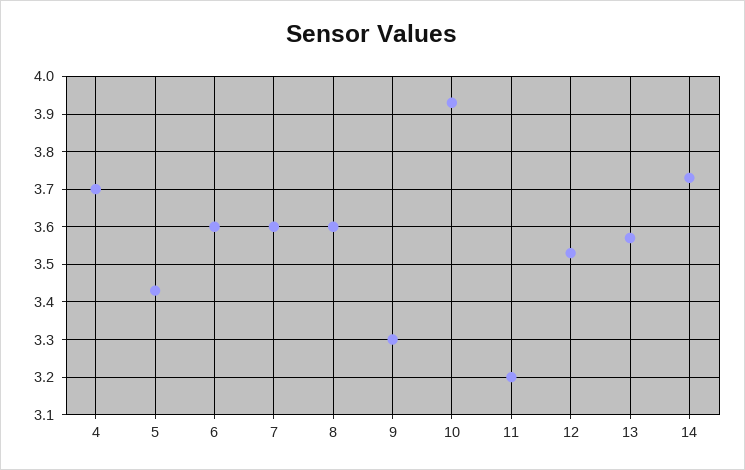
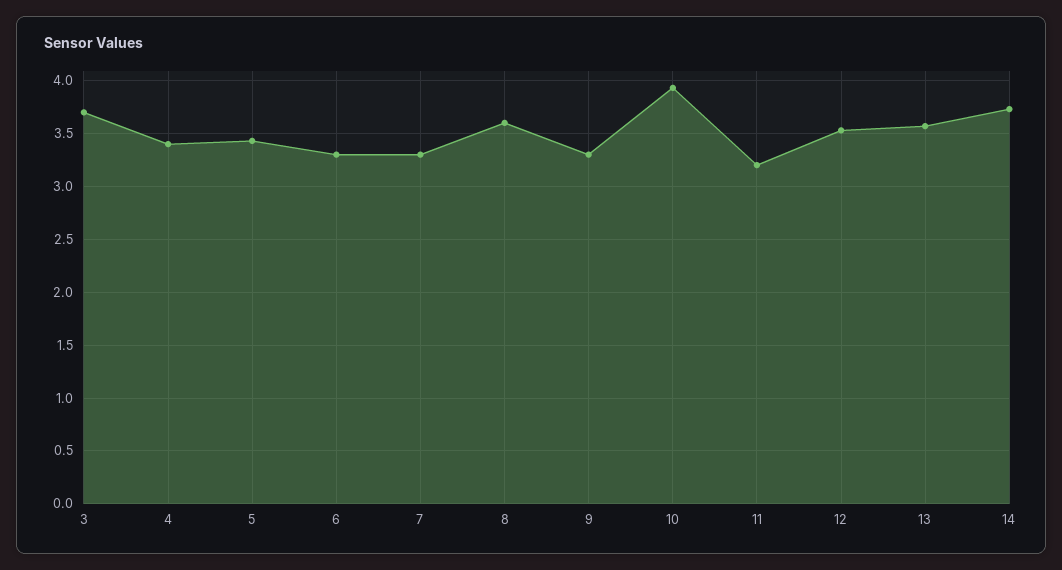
4: 3.7 -> 3.4
6: 3.6 -> 3.3
7: 3.6 -> 3.3
3: none -> 3.7

